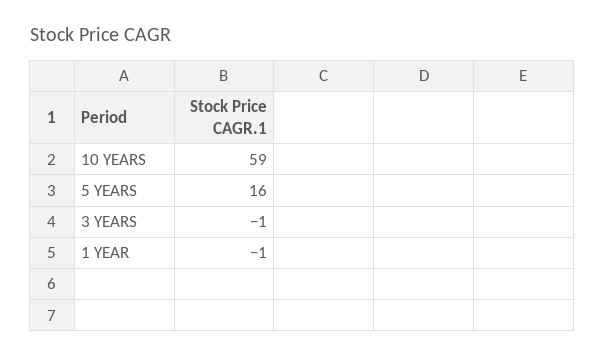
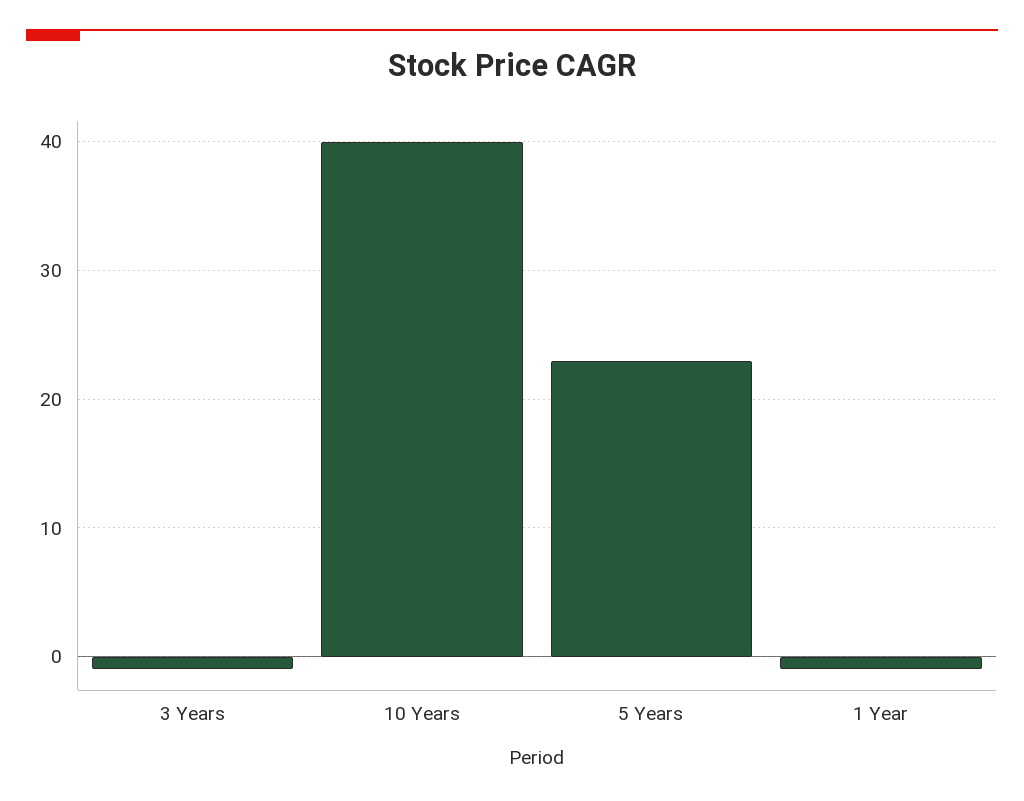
10 YEARS: 59 -> 40
5 YEARS: 16 -> 23

